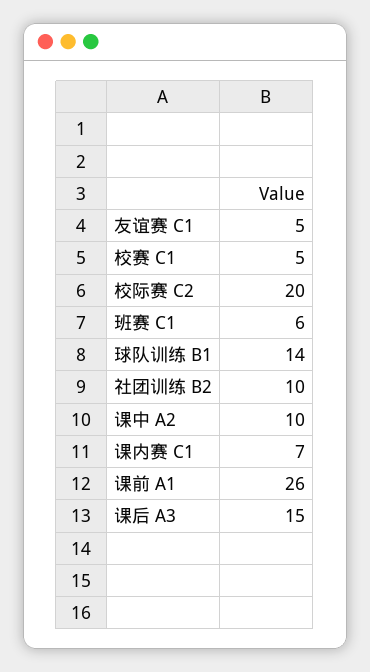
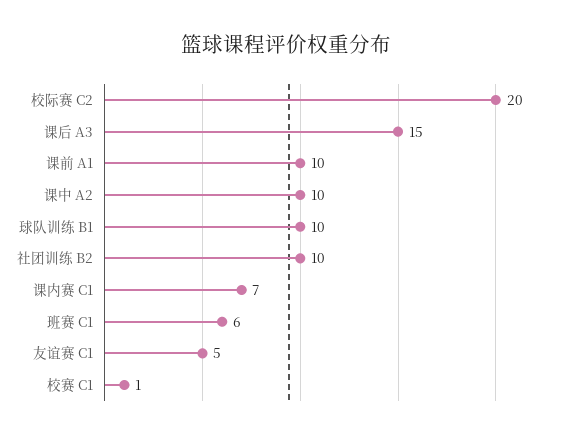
校赛 C1: 5 -> 1
球队训练 B1: 14 -> 10
课前 A1: 26 -> 10

